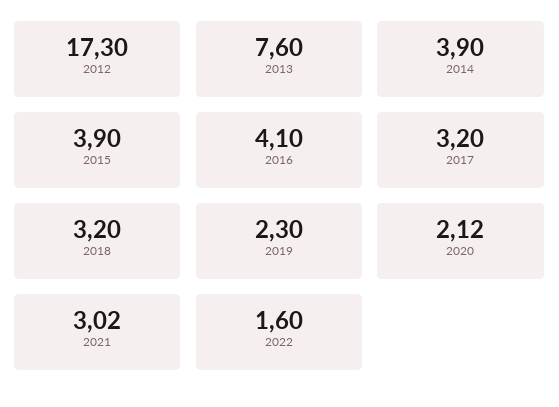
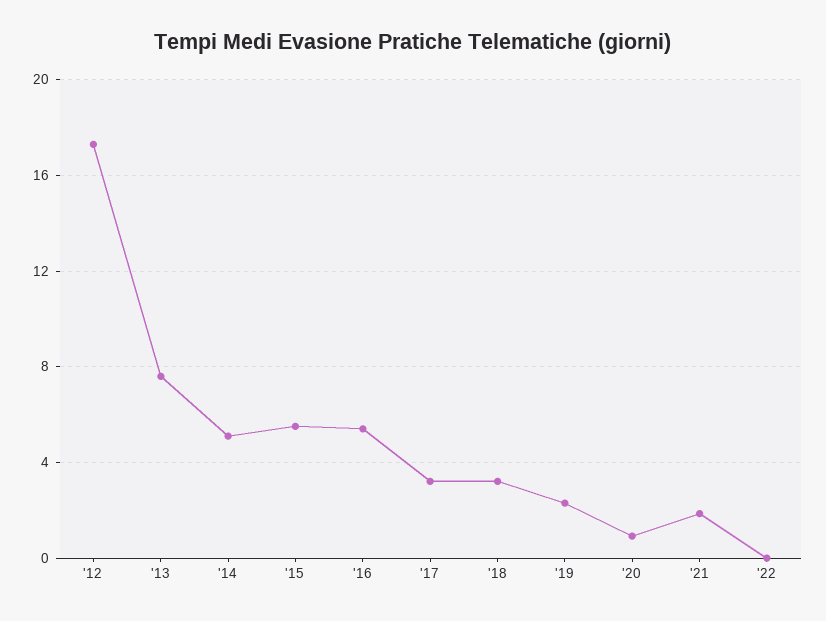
2014: 3.9 -> 5
2015: 3.9 -> 5.5
2016: 4.1 -> 5.5
2020: 2.12 -> 1
2021: 3.02 -> 2
2022: 1.6 -> 0

